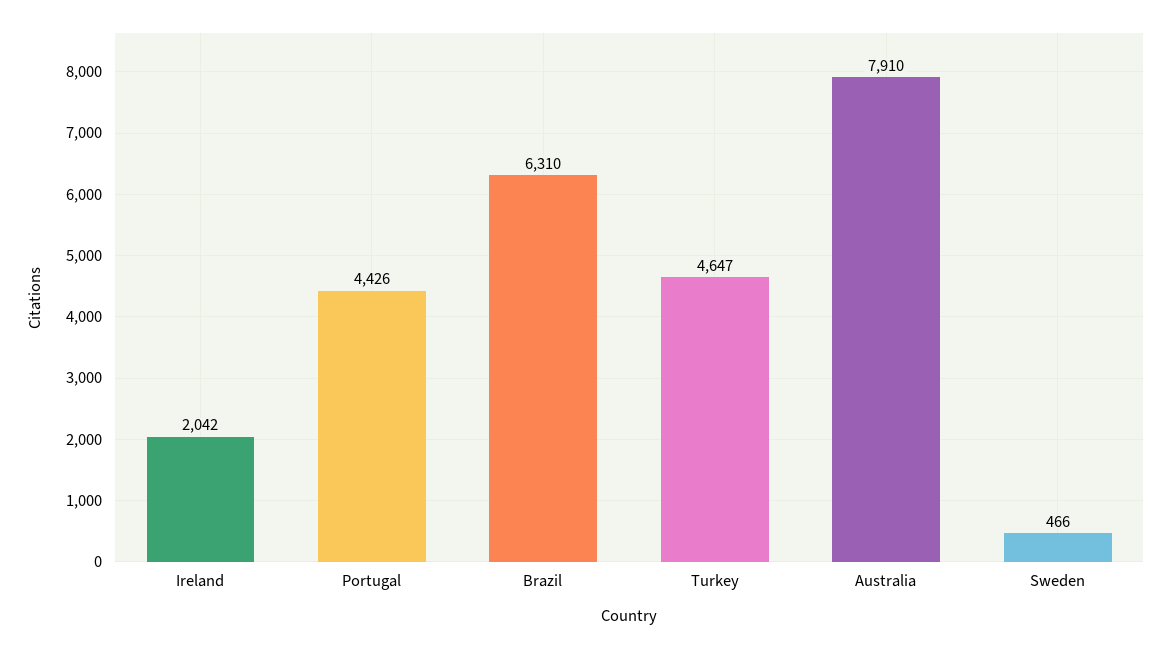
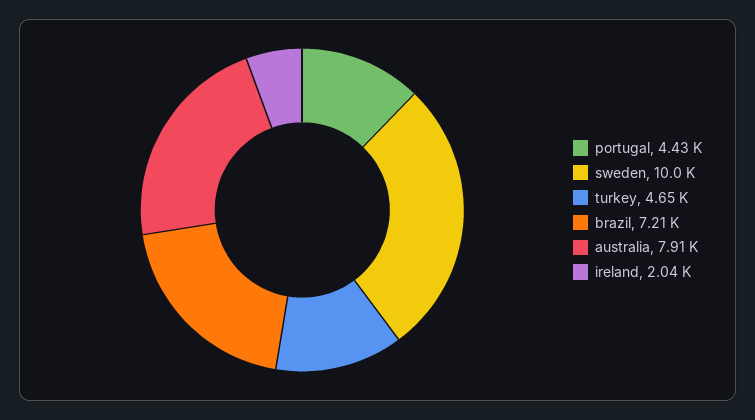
Brazil: 6310 -> 7210
Sweden: 466 -> 10000

